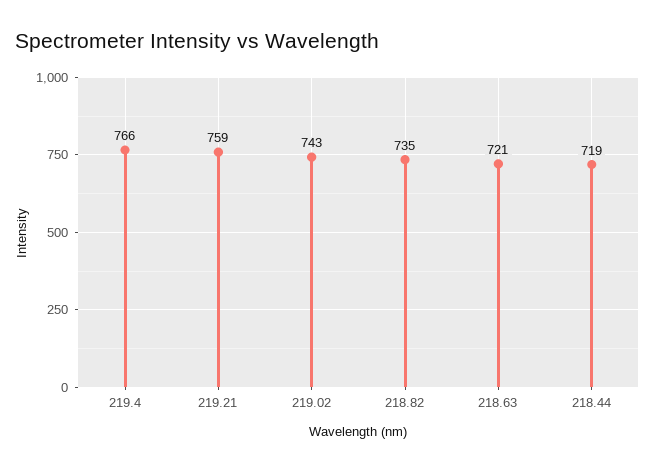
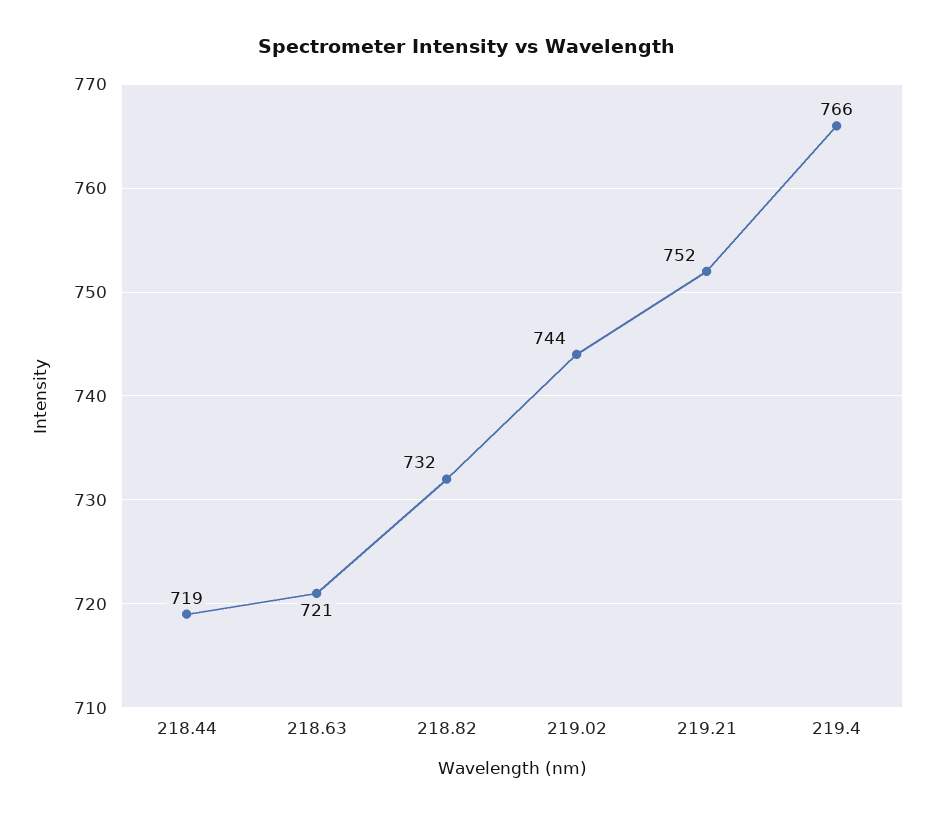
219.21: 759 -> 752
219.02: 743 -> 744
218.82: 735 -> 732

